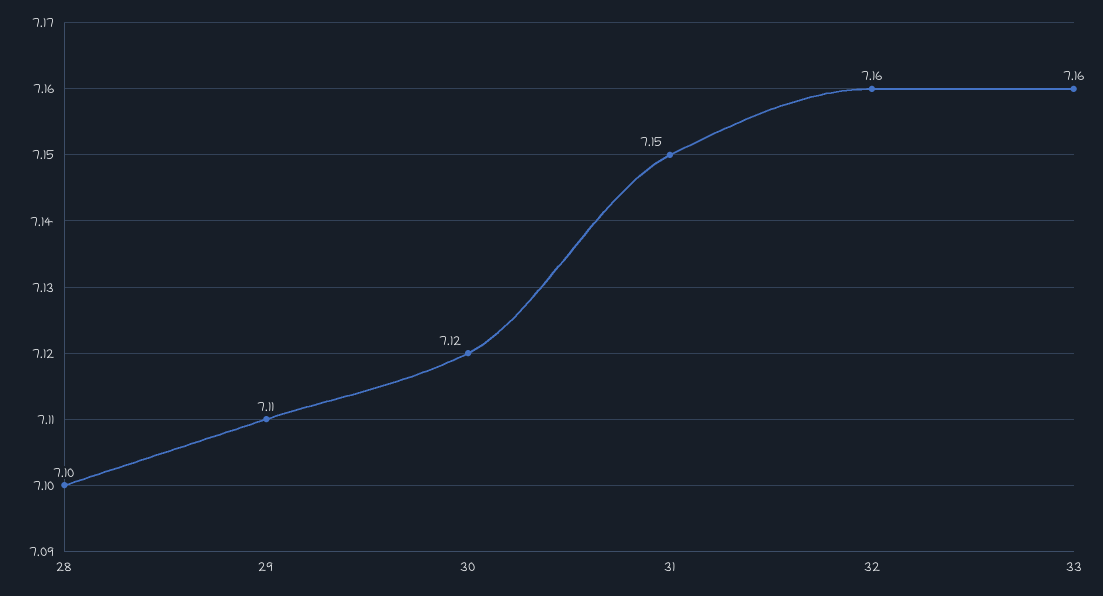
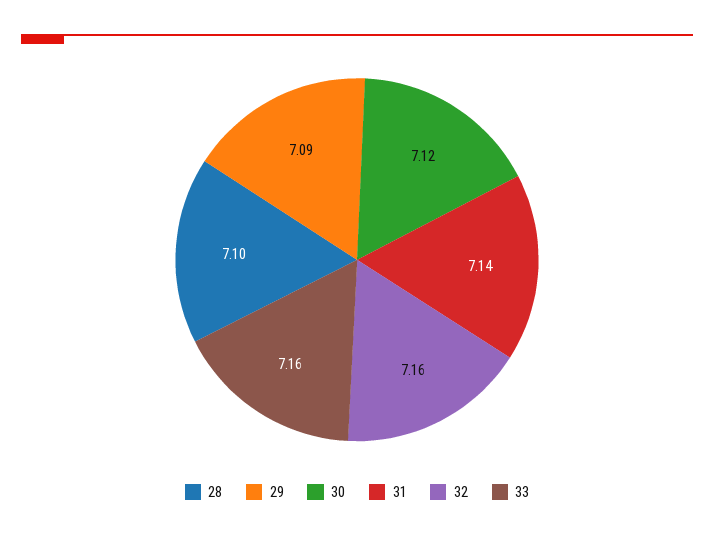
29: 7.11 -> 7.09
31: 7.15 -> 7.14

